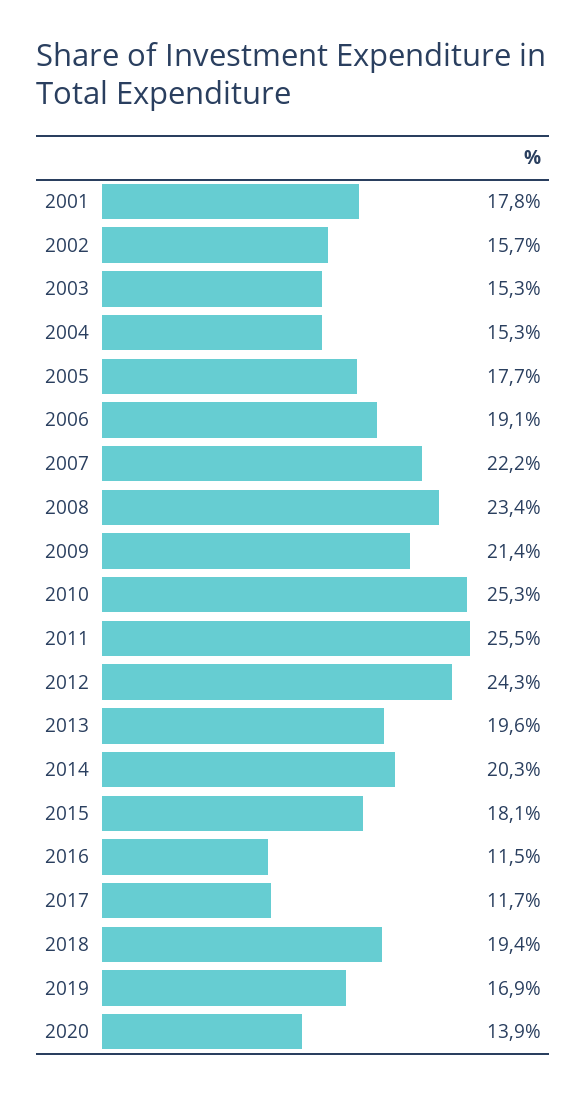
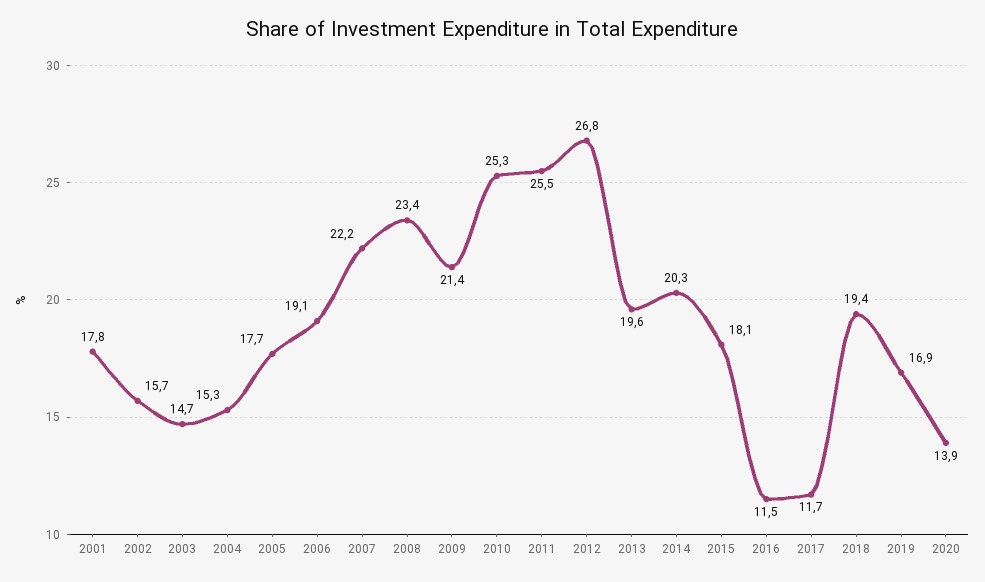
2003: 15.3 -> 14.7
2012: 24.3 -> 26.8

